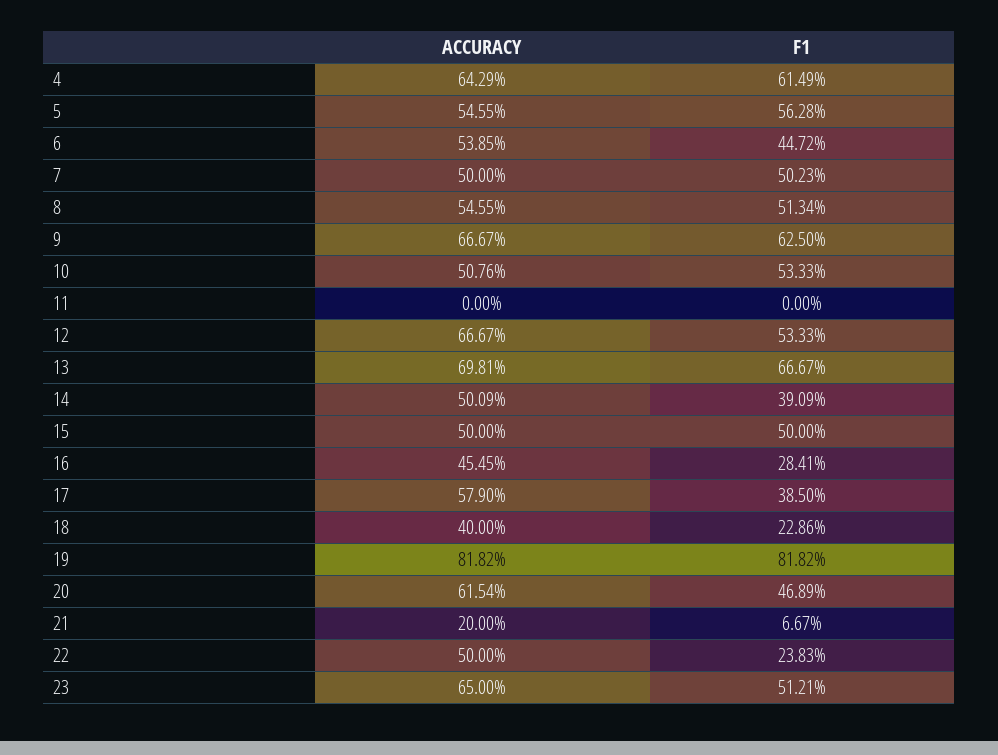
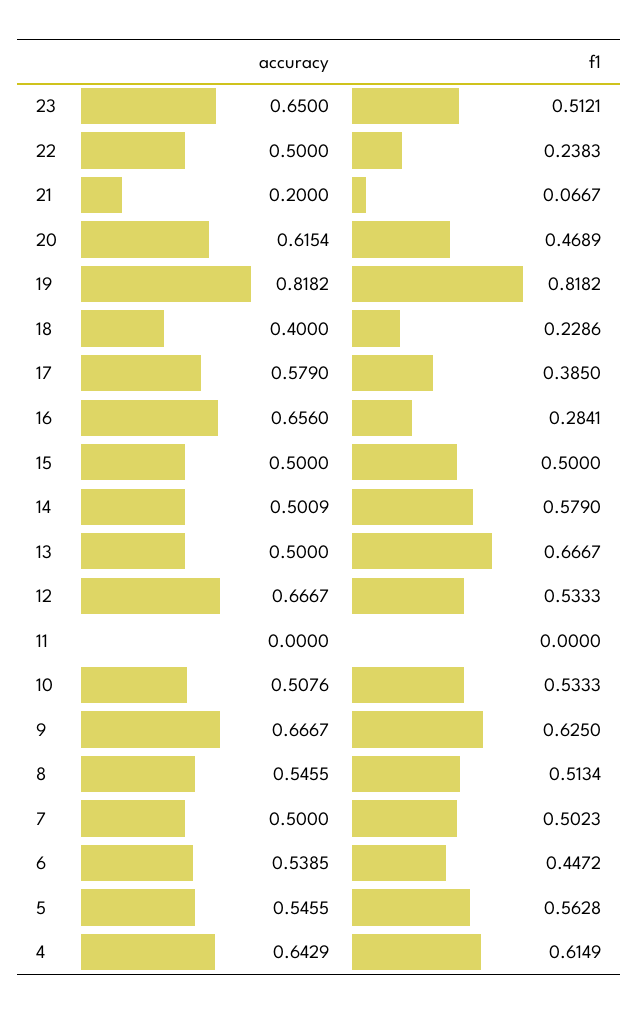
ACCURACY, 13: 0.6981 -> 0.5
F1, 14: 0.3909 -> 0.579
ACCURACY, 16: 0.4545 -> 0.656

